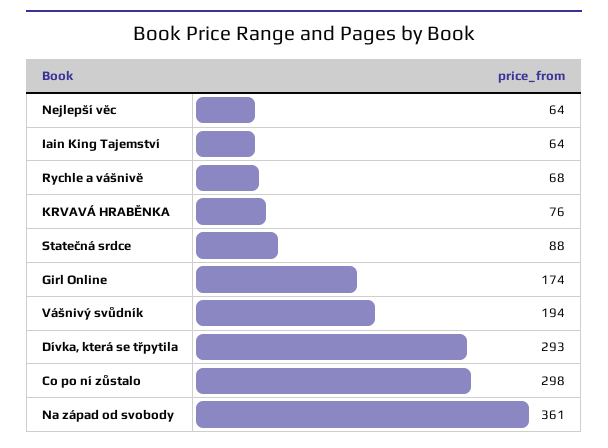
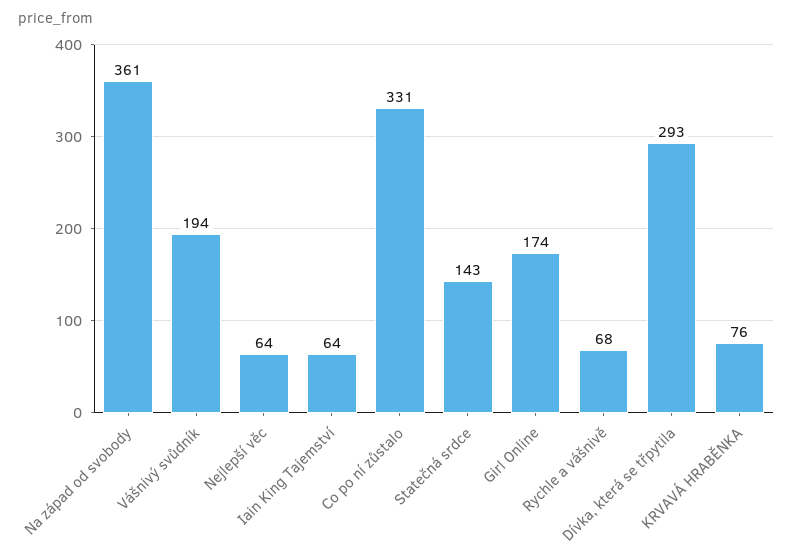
Statečná srdce: 88 -> 143
Co po ní zůstalo: 298 -> 331

